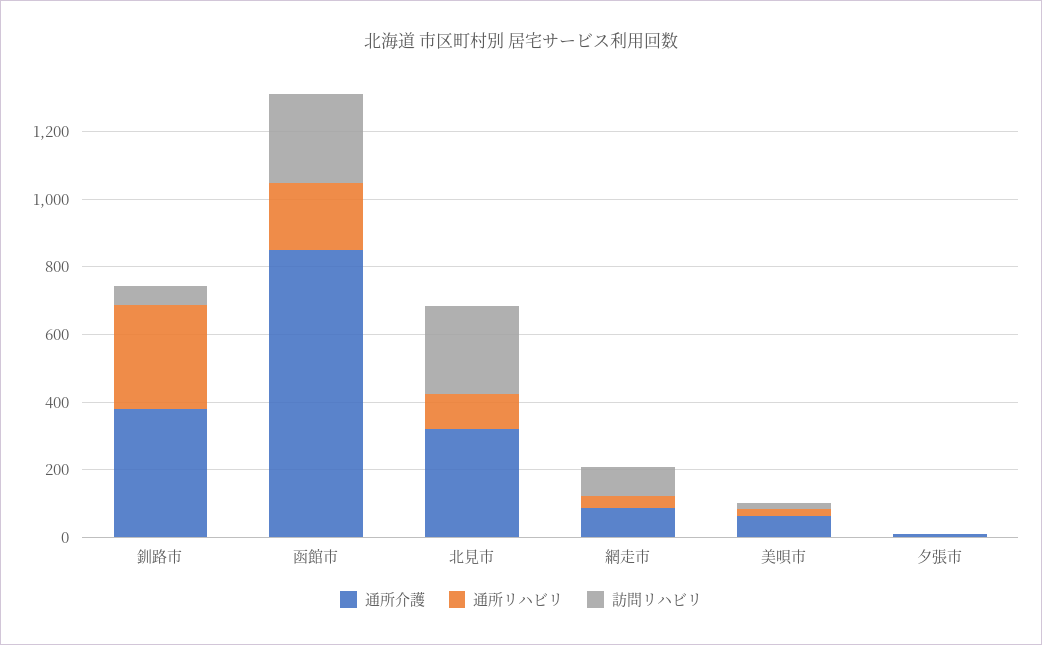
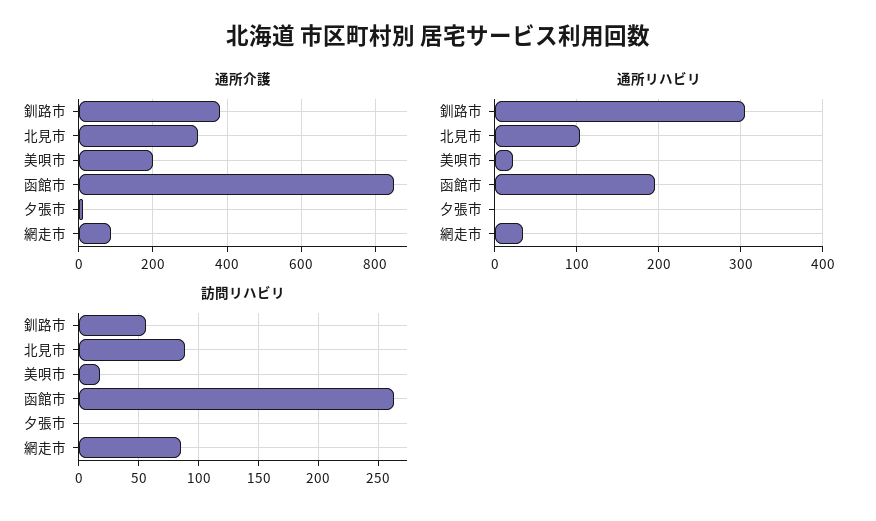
訪問リハビリ, 北見市: 250 -> 90
通所介護, 美唄市: 50 -> 200

